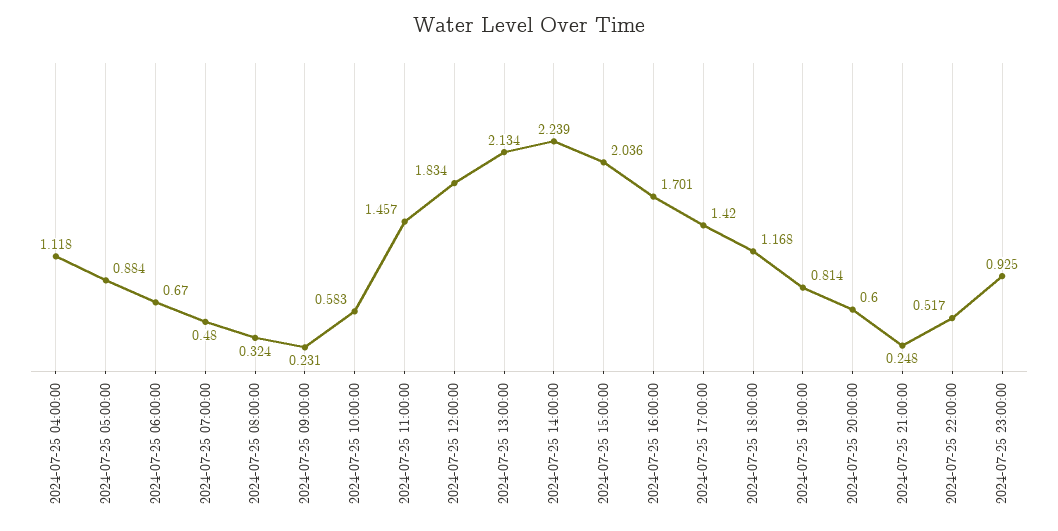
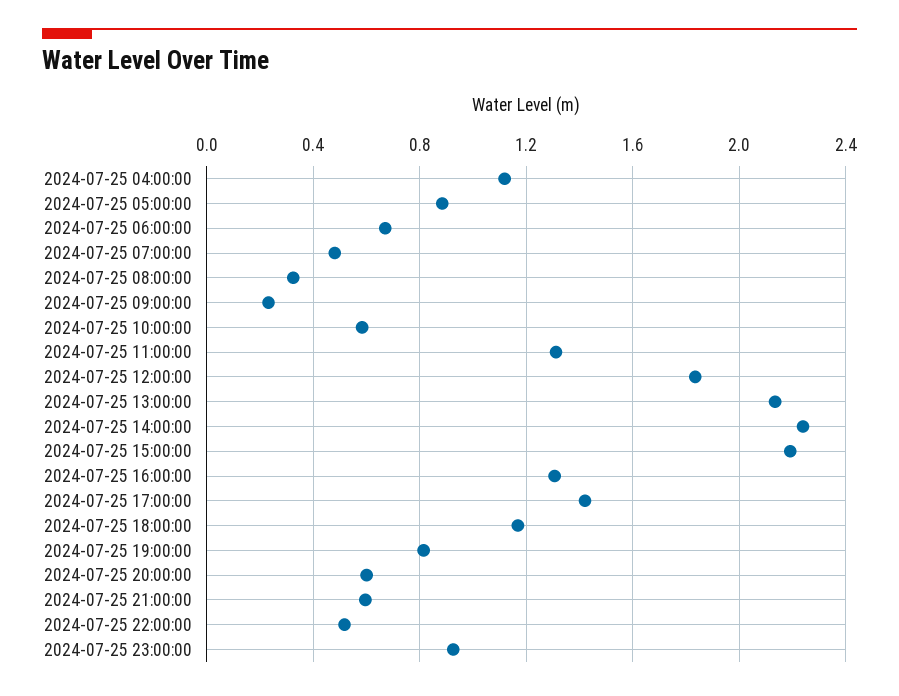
2024-07-25 11:00:00: 1.457 -> 1.3
2024-07-25 15:00:00: 2.036 -> 2.2
2024-07-25 16:00:00: 1.701 -> 1.3
2024-07-25 21:00:00: 0.248 -> 0.6

